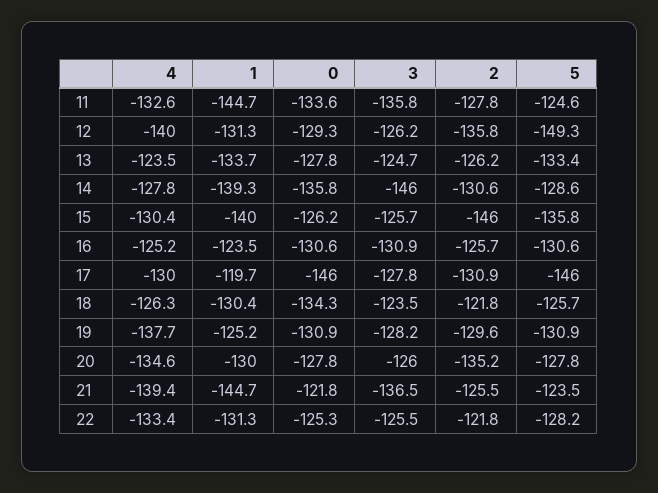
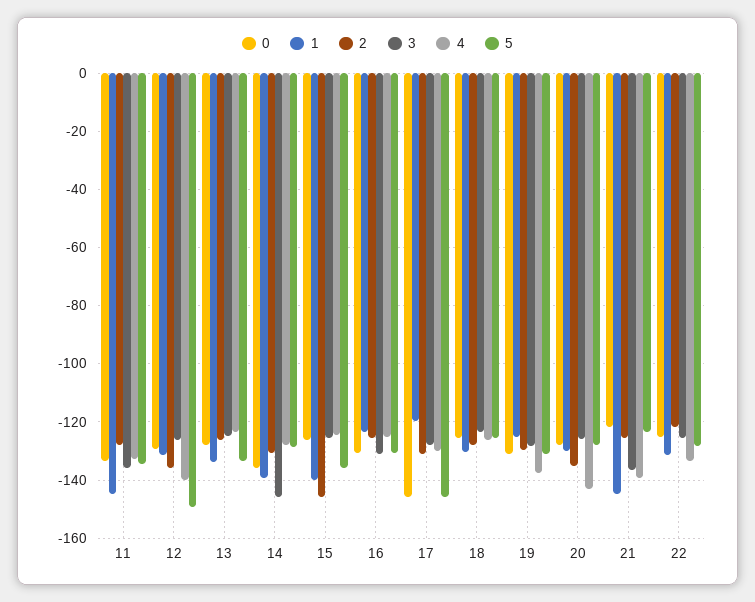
5, 11: -124.6 -> -135
4, 15: -130.4 -> -125
0, 18: -134.3 -> -125
2, 18: -121.8 -> -127.5
4, 20: -134.6 -> -142.5

